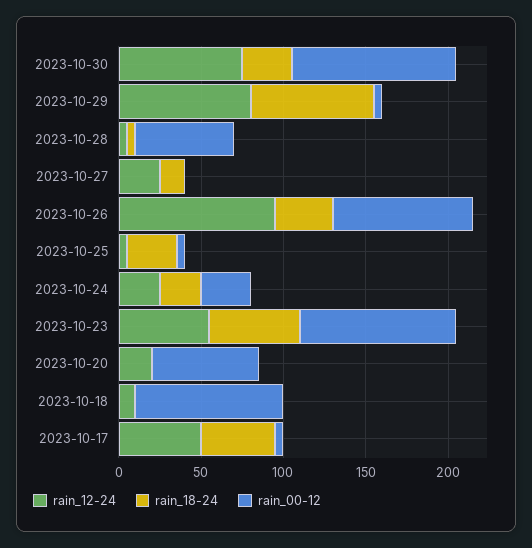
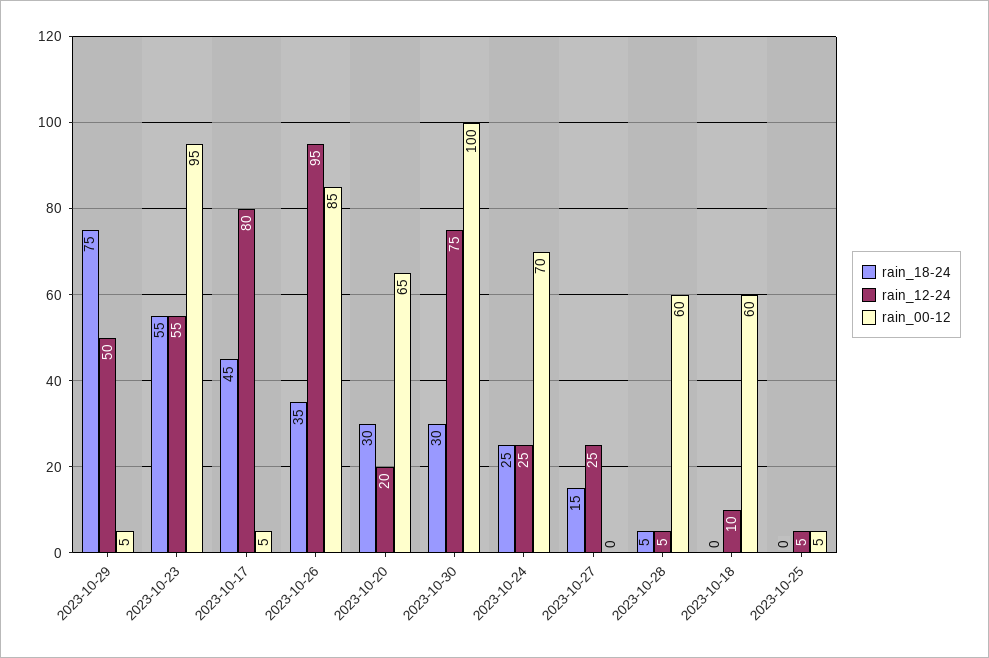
rain_12-24, 2023-10-29: 80 -> 50
rain_18-24, 2023-10-25: 30 -> 0
rain_00-12, 2023-10-24: 30 -> 70
rain_18-24, 2023-10-20: 0 -> 30
rain_00-12, 2023-10-18: 90 -> 60
rain_12-24, 2023-10-17: 50 -> 80

